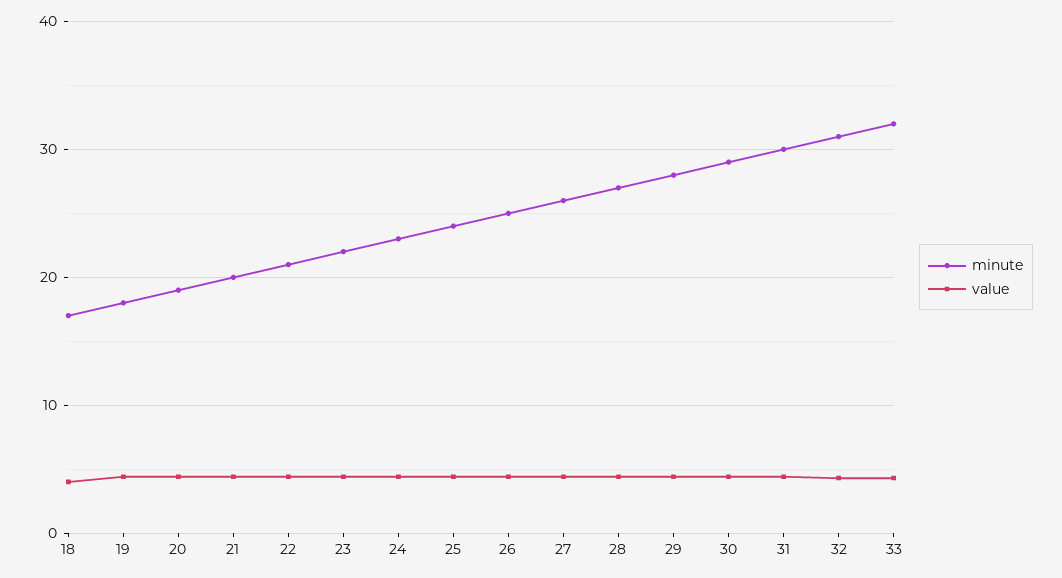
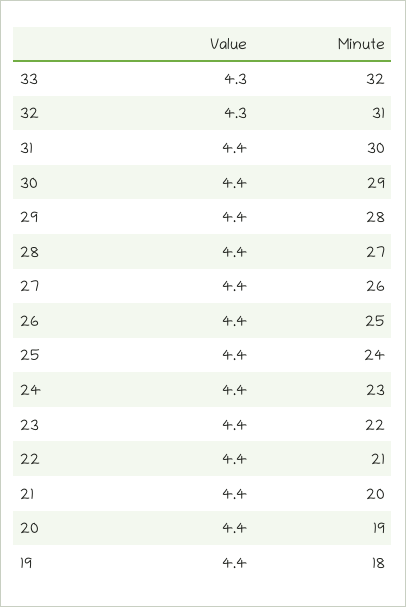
minute, 18: 17 -> none
value, 18: 4 -> none

